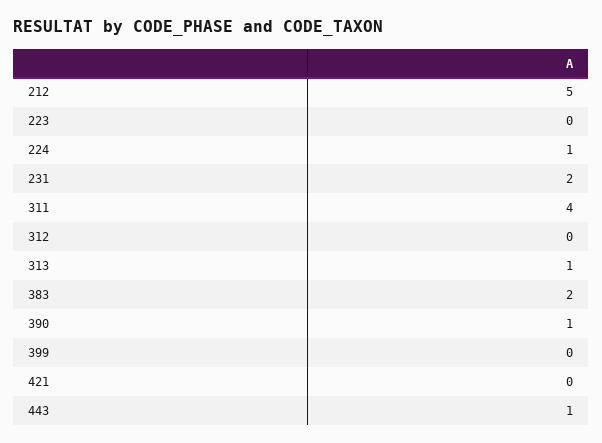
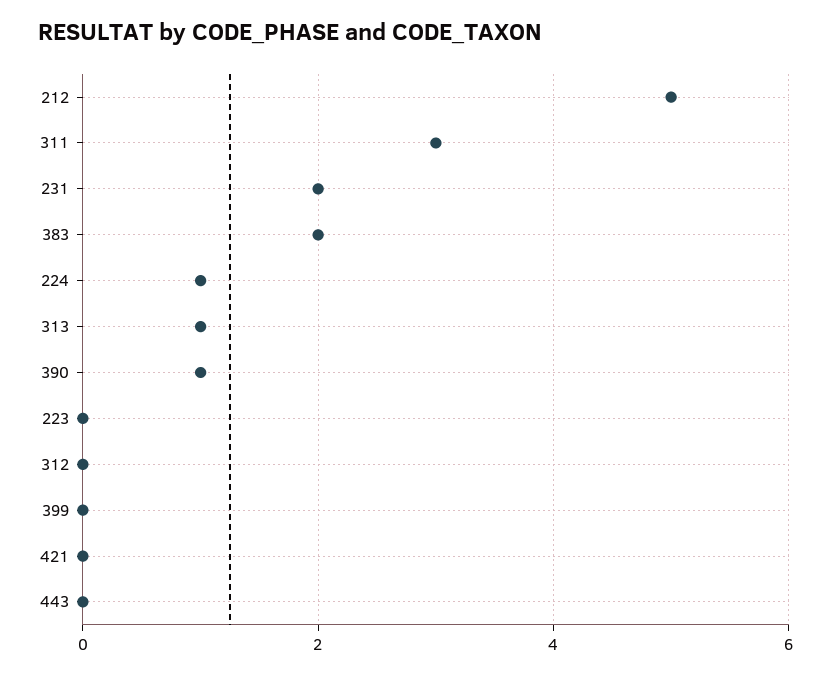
311: 4 -> 3
443: 1 -> 0

